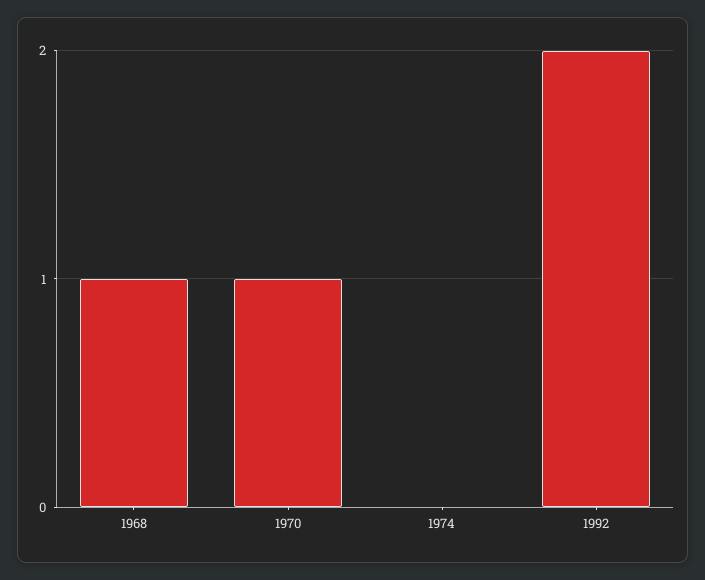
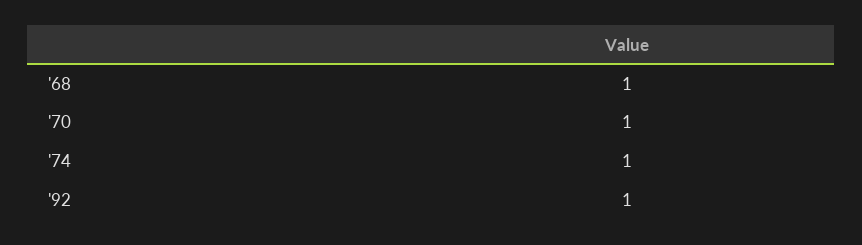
1974: 0 -> 1
1992: 2 -> 1

